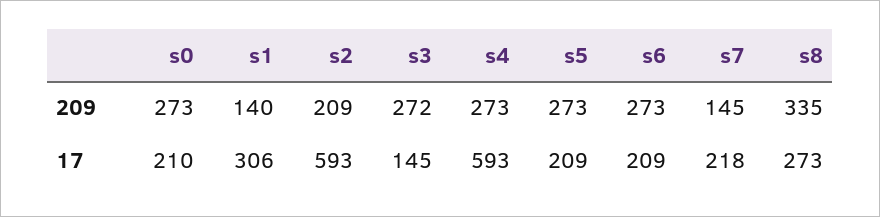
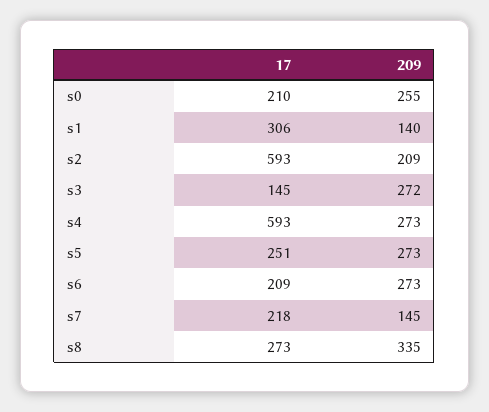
s0, 209: 273 -> 255
s5, 17: 209 -> 251

